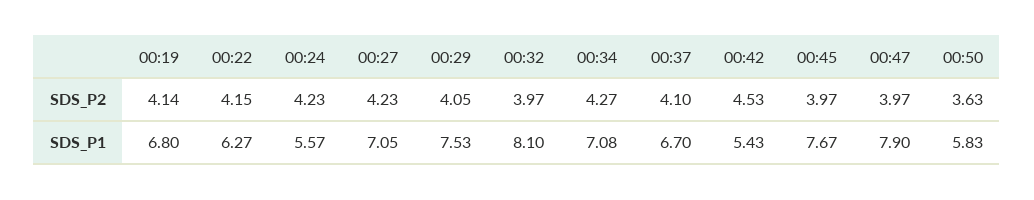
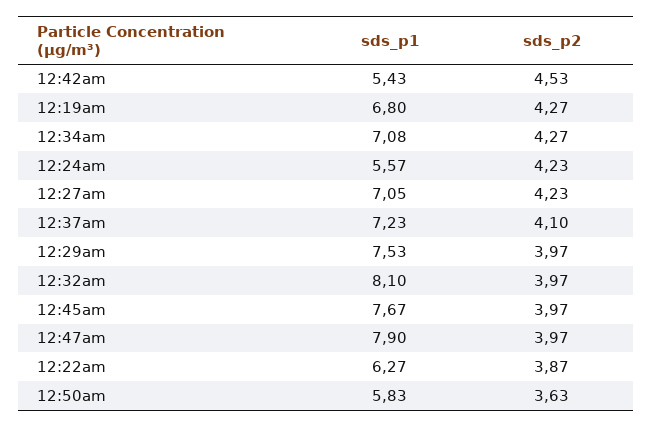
00:19, SDS_P2: 4.14 -> 4.27
00:22, SDS_P2: 4.15 -> 3.87
00:29, SDS_P2: 4.05 -> 3.97
00:37, SDS_P1: 6.7 -> 7.23

